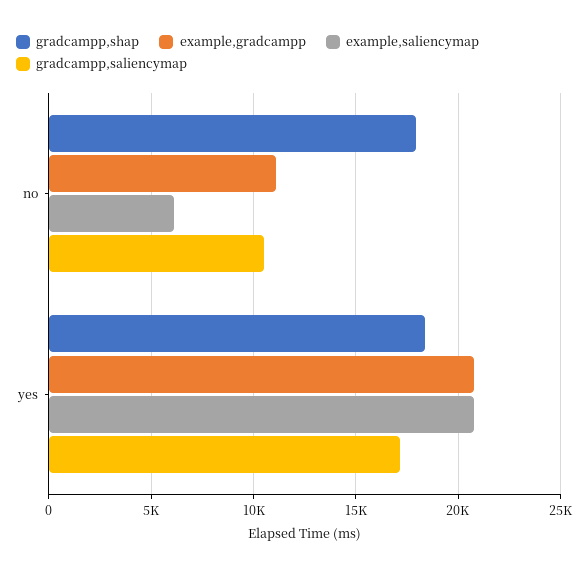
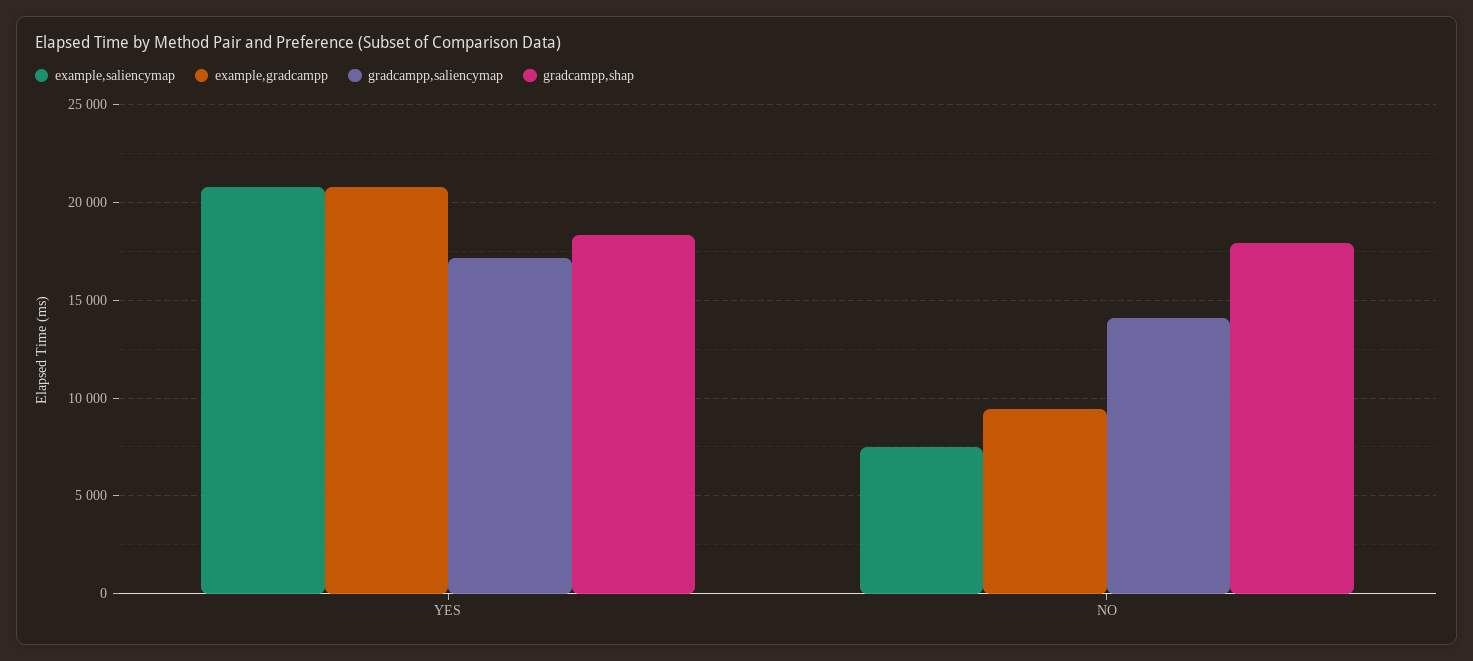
example,gradcampp, no: 11000 -> 9500
example,saliencymap, no: 6000 -> 7500
gradcampp,saliencymap, no: 10500 -> 14000

